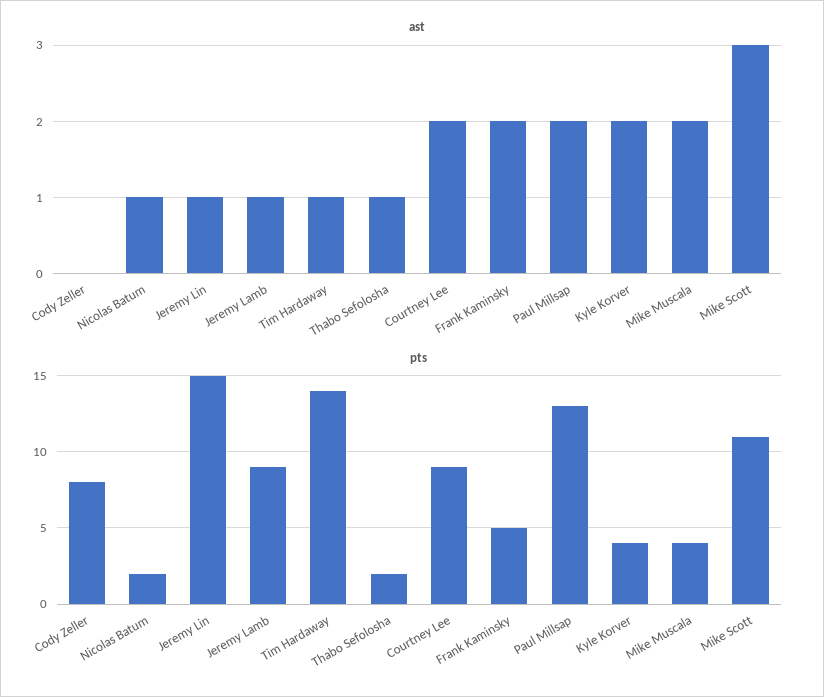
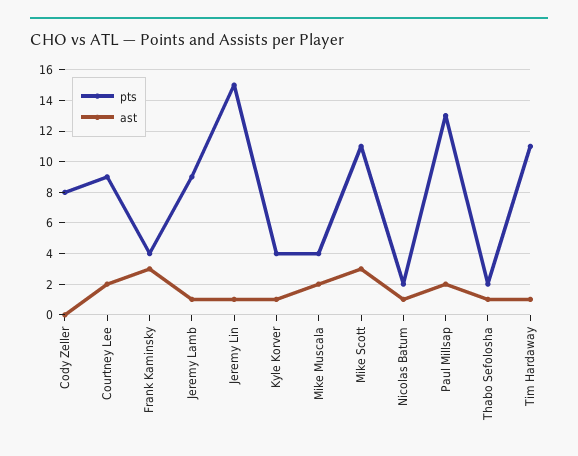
ast, Frank Kaminsky: 2 -> 3
ast, Kyle Korver: 2 -> 1
pts, Tim Hardaway: 14 -> 11
pts, Frank Kaminsky: 5 -> 4

